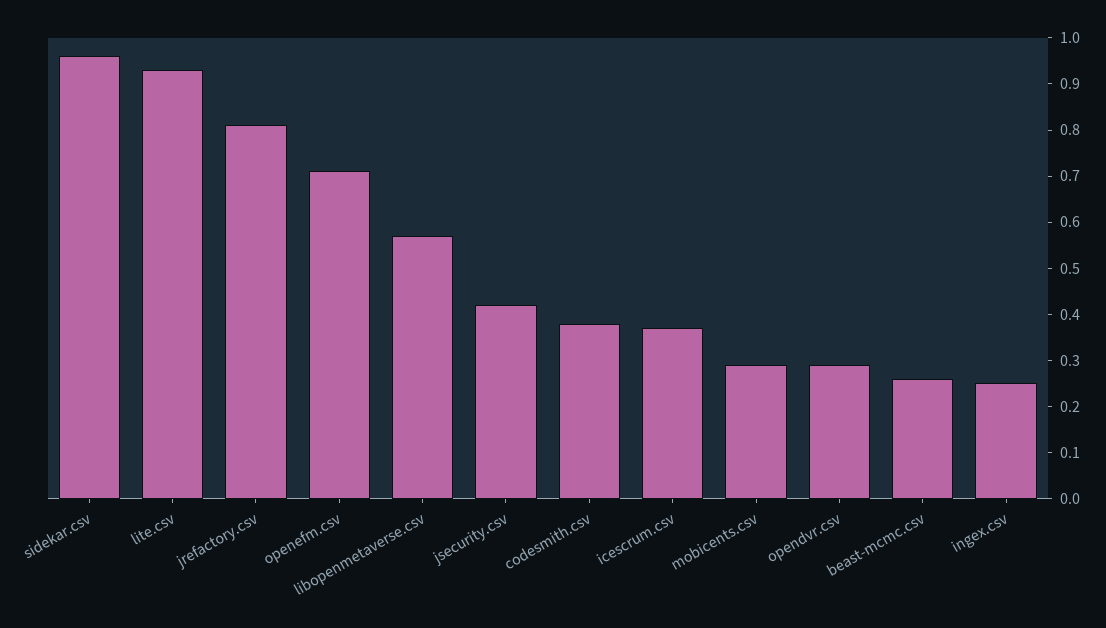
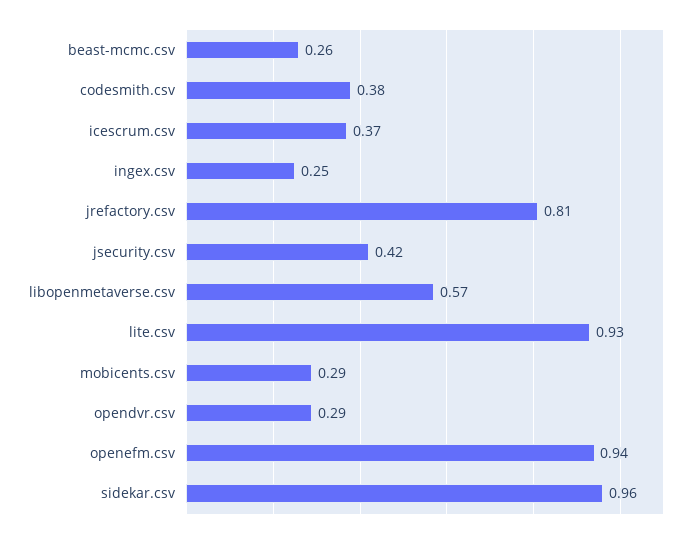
openefm.csv: 0.7 -> 0.94

